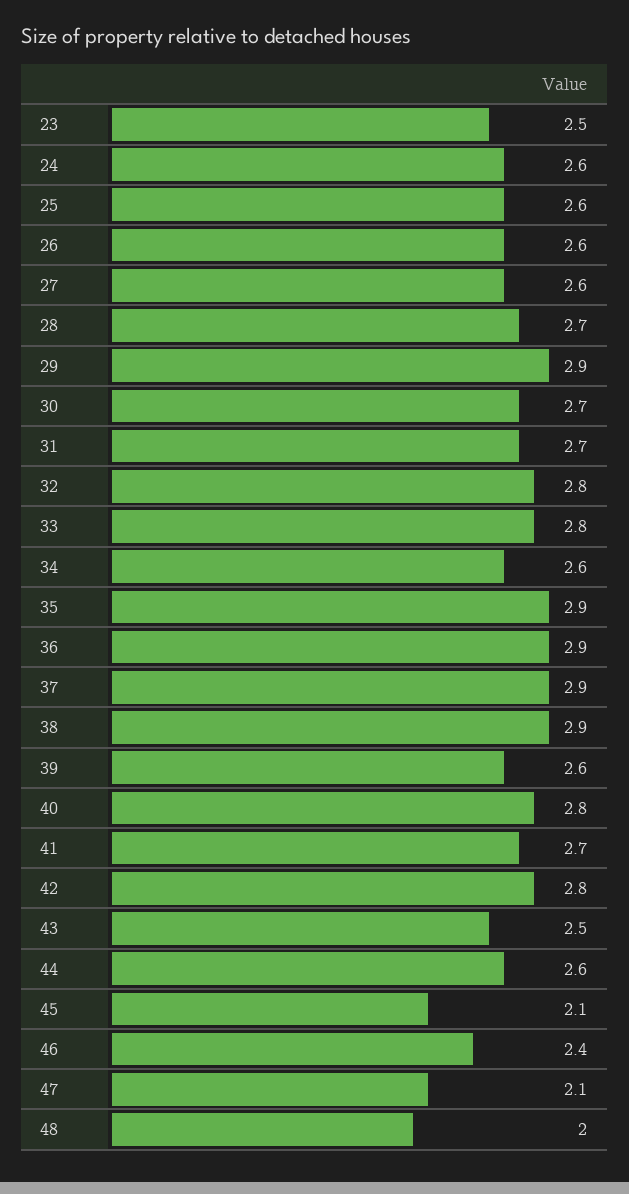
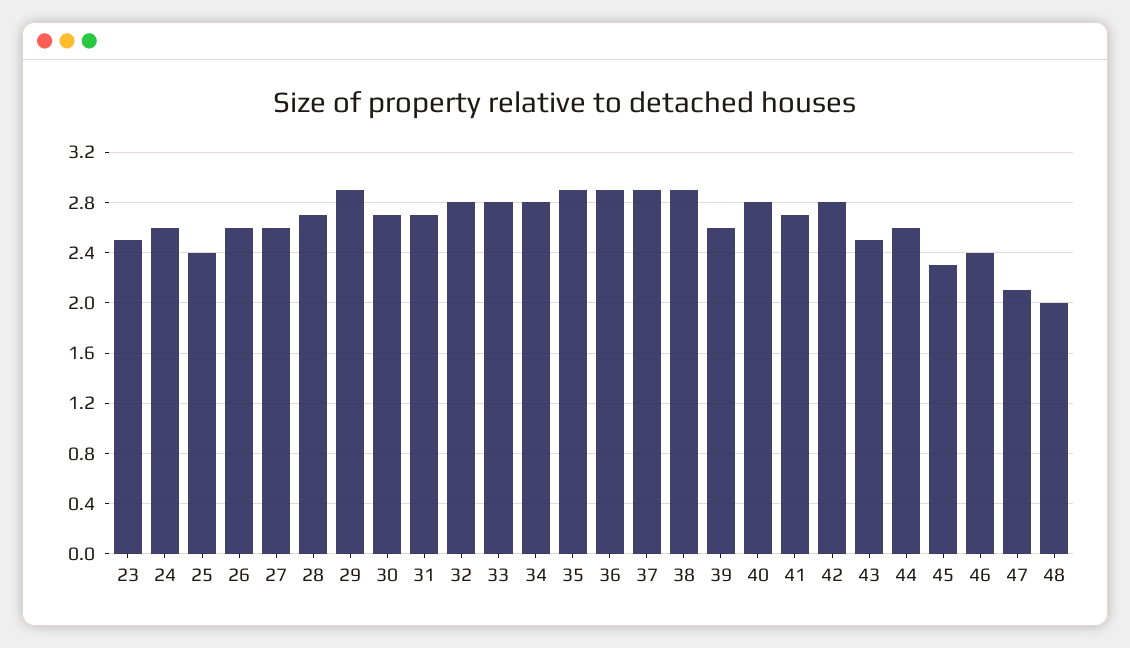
25: 2.6 -> 2.4
34: 2.6 -> 2.8
45: 2.1 -> 2.3

